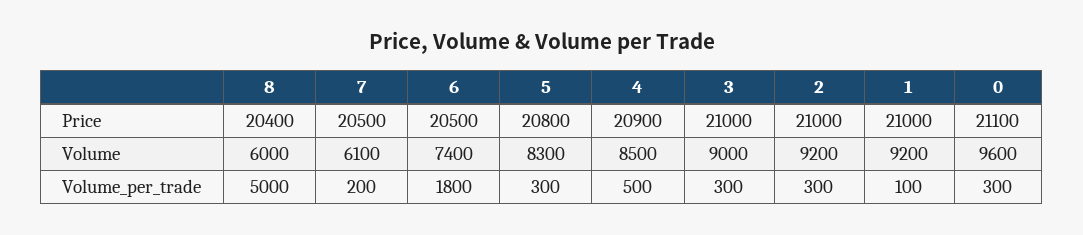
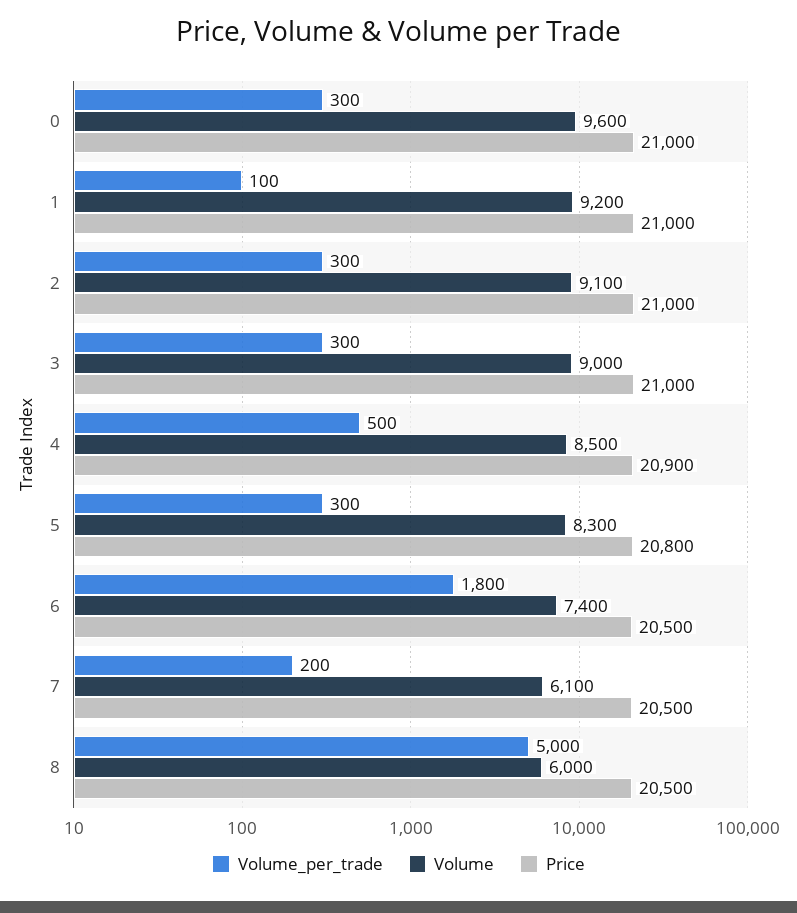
Price, 8: 20400 -> 20500
Price, 0: 21100 -> 21000
Volume, 2: 9200 -> 9100

